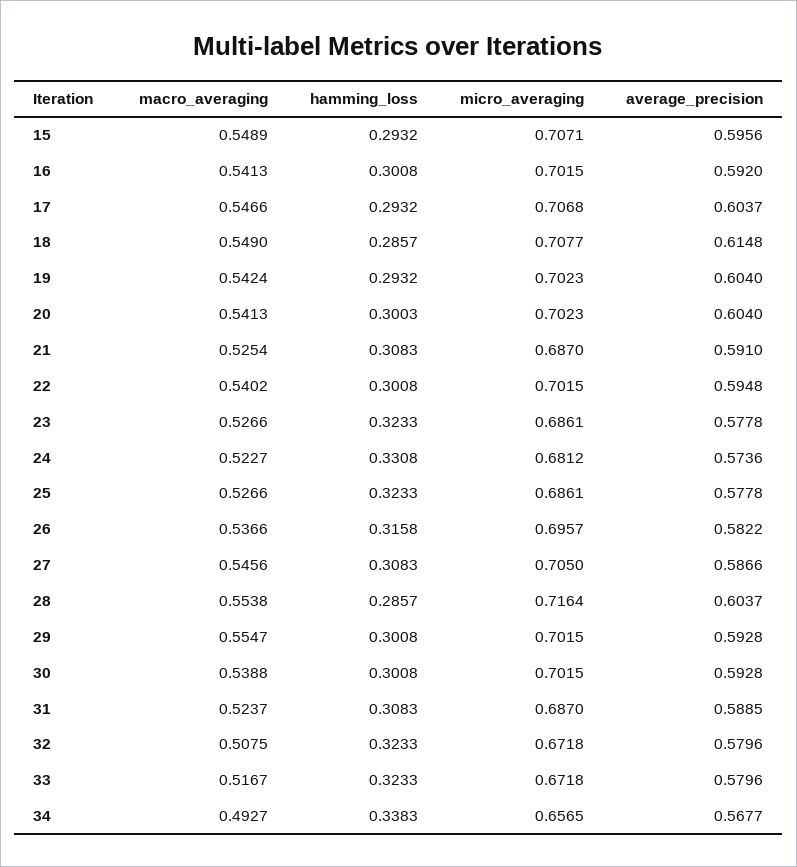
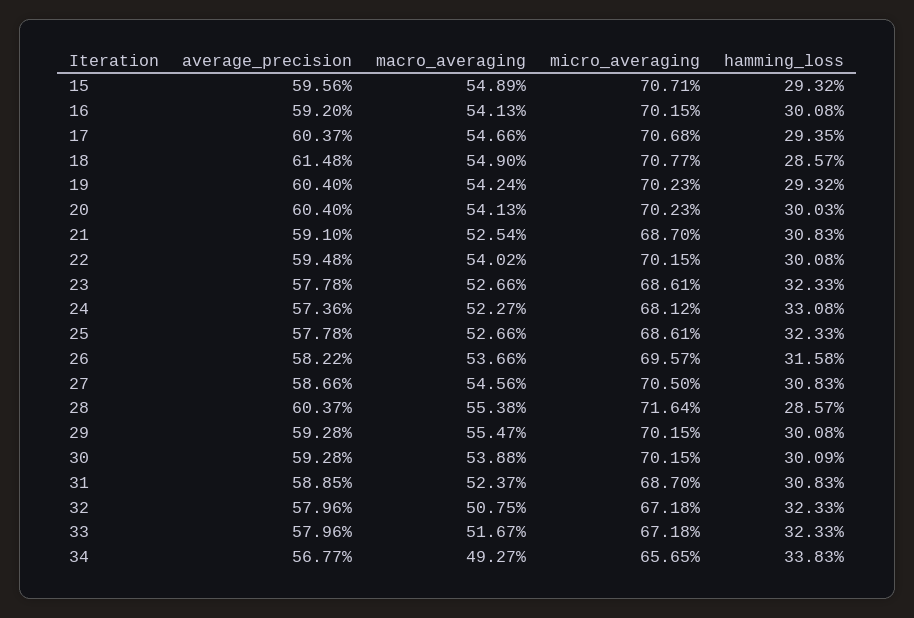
hamming_loss, 17: 0.2932 -> 0.2935
hamming_loss, 30: 0.3008 -> 0.3009

